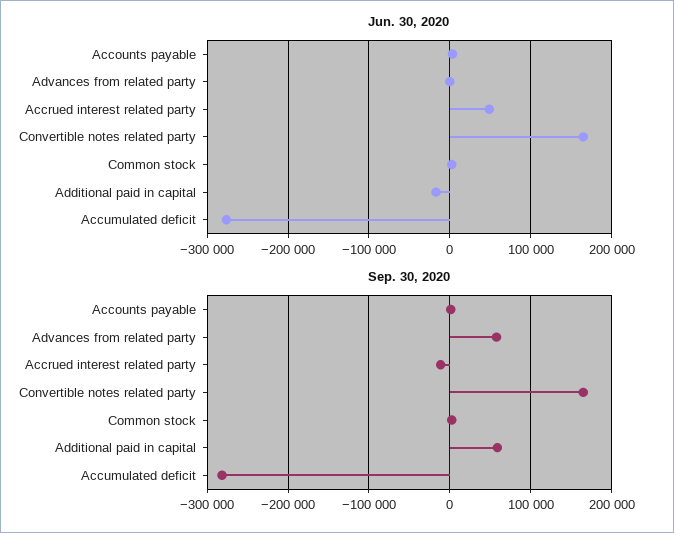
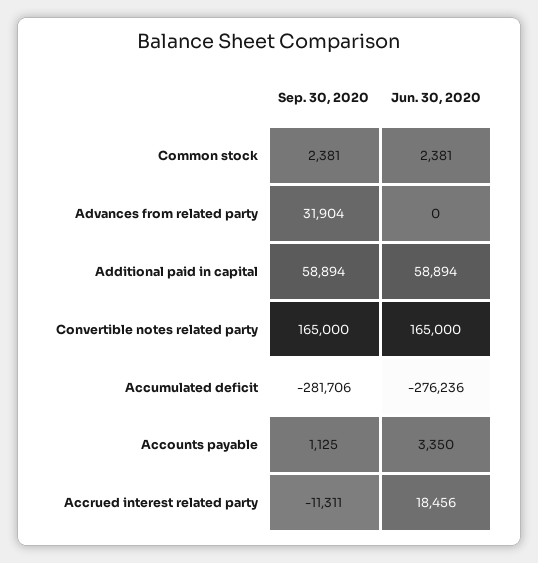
Jun. 30, 2020, Accrued interest related party: 50000 -> 18456
Jun. 30, 2020, Additional paid in capital: -20000 -> 58894
Sep. 30, 2020, Advances from related party: 60000 -> 31904

